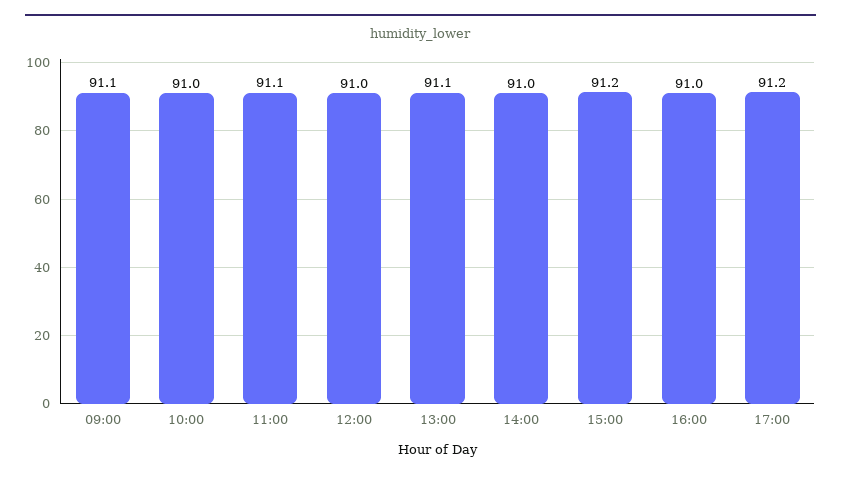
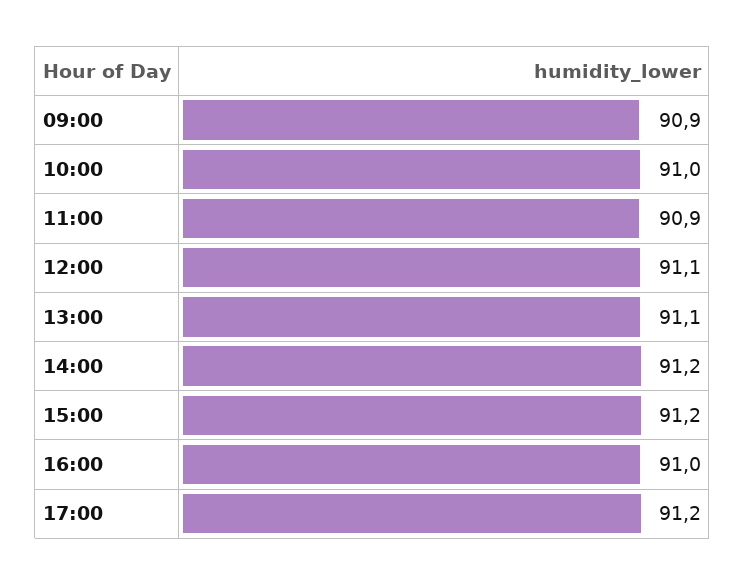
09:00: 91.1 -> 90.9
11:00: 91.1 -> 90.9
12:00: 91 -> 91.1
14:00: 91 -> 91.2

